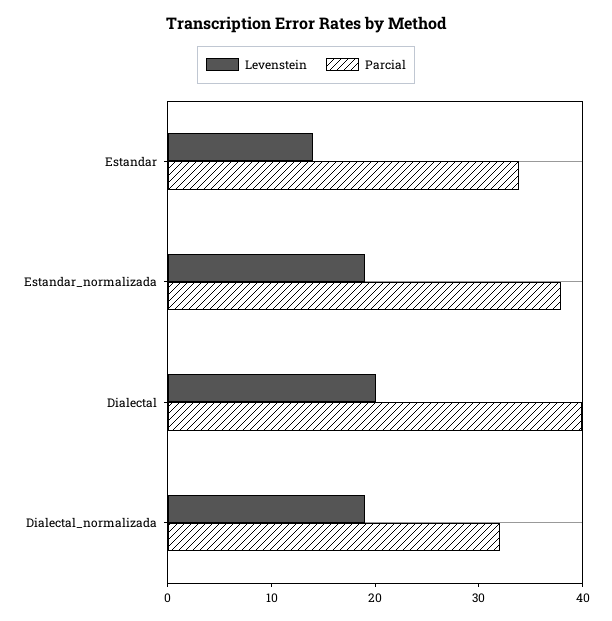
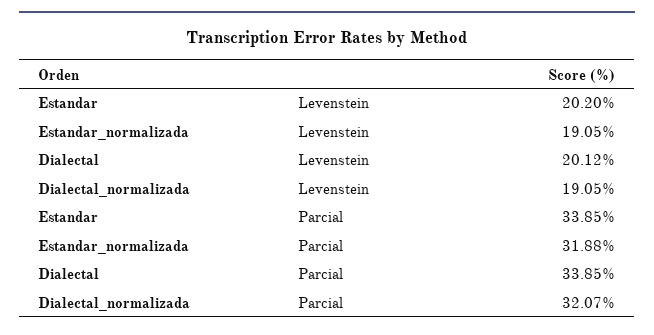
Levenstein, Estandar: 14 -> 20.2
Parcial, Estandar_normalizada: 38 -> 31.88
Parcial, Dialectal: 40 -> 33.85

